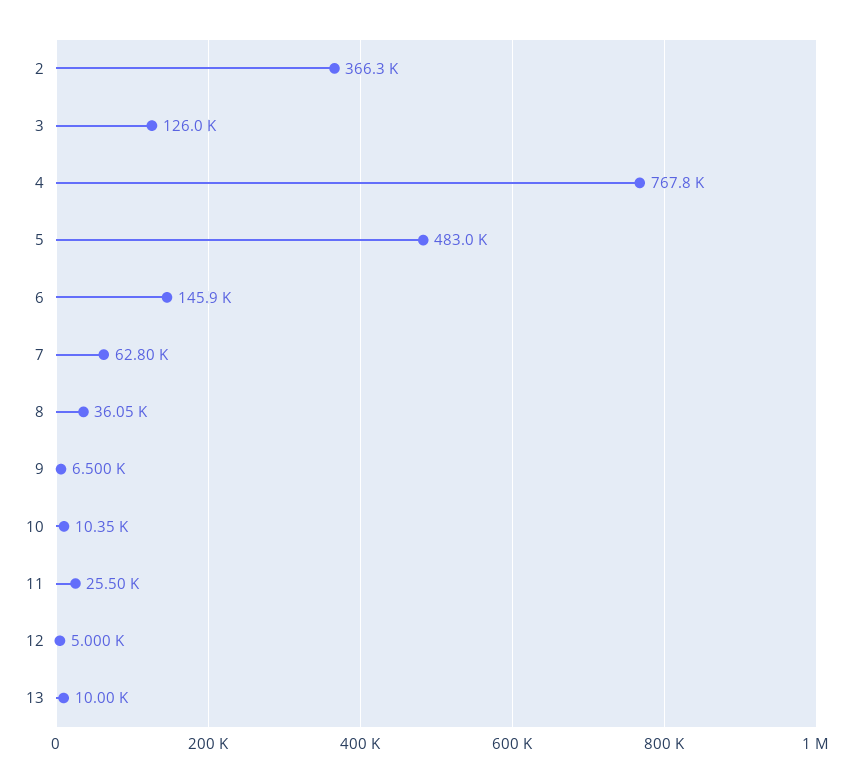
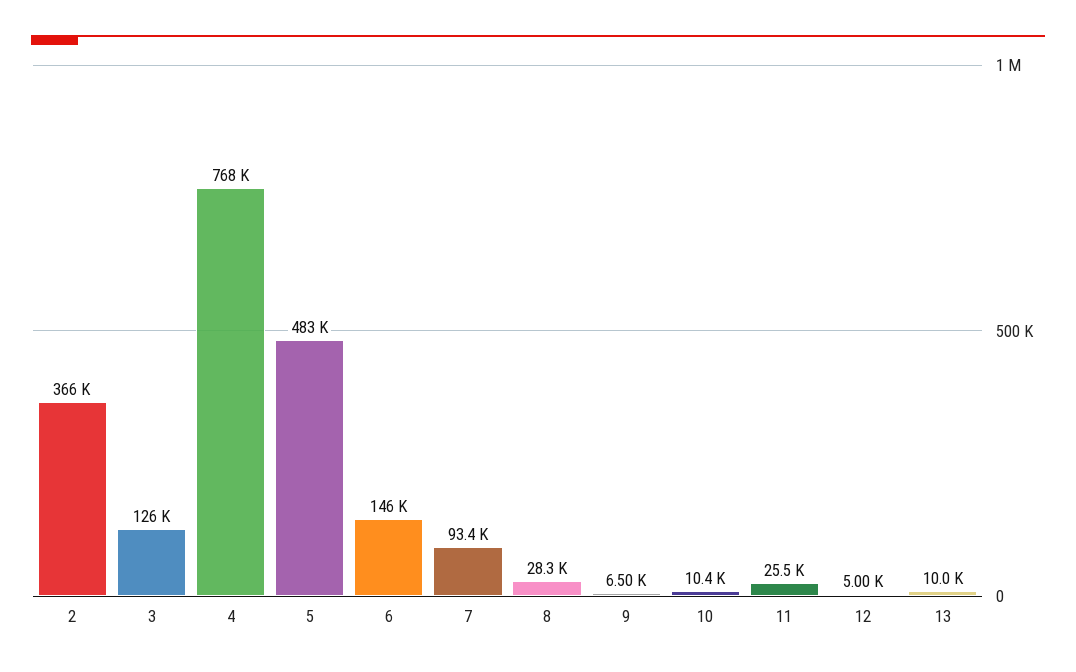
7: 62800 -> 93400
8: 36050 -> 28300

